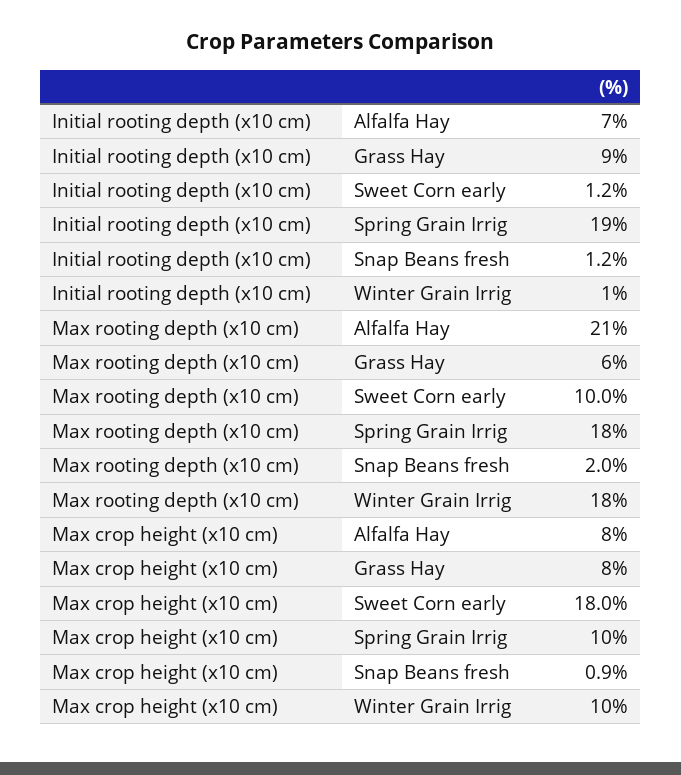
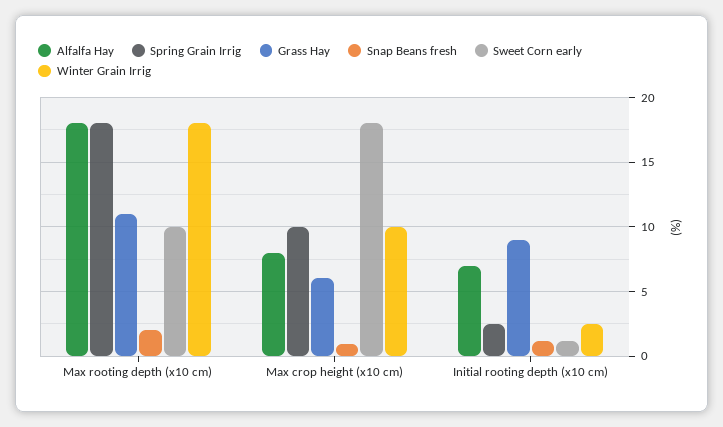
Spring Grain Irrig, Initial rooting depth (x10 cm): 19 -> 2.5
Winter Grain Irrig, Initial rooting depth (x10 cm): 1 -> 2.5
Alfalfa Hay, Max rooting depth (x10 cm): 21 -> 18
Grass Hay, Max rooting depth (x10 cm): 6 -> 11
Grass Hay, Max crop height (x10 cm): 8 -> 6

